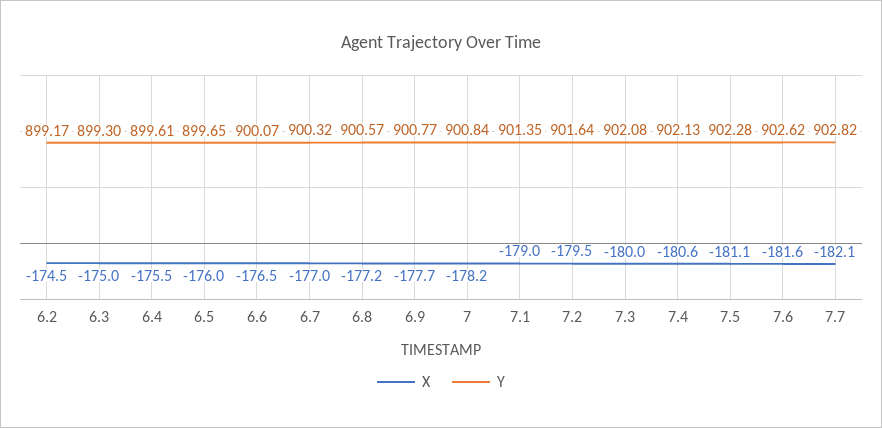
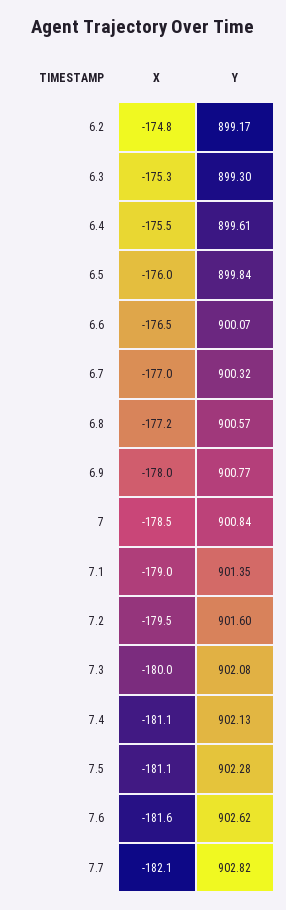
X, 6.2: -174.5 -> -174.8
X, 6.3: -175 -> -175.3
Y, 6.5: 899.65 -> 899.84
X, 6.9: -177.7 -> -178
X, 7: -178.2 -> -178.5
Y, 7.2: 901.64 -> 901.6
X, 7.4: -180.6 -> -181.1

